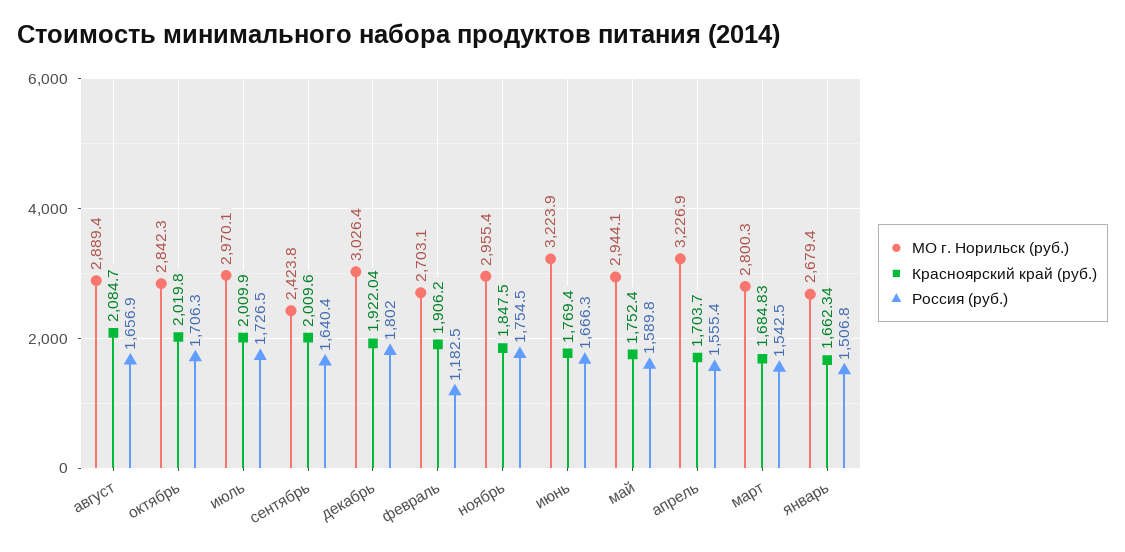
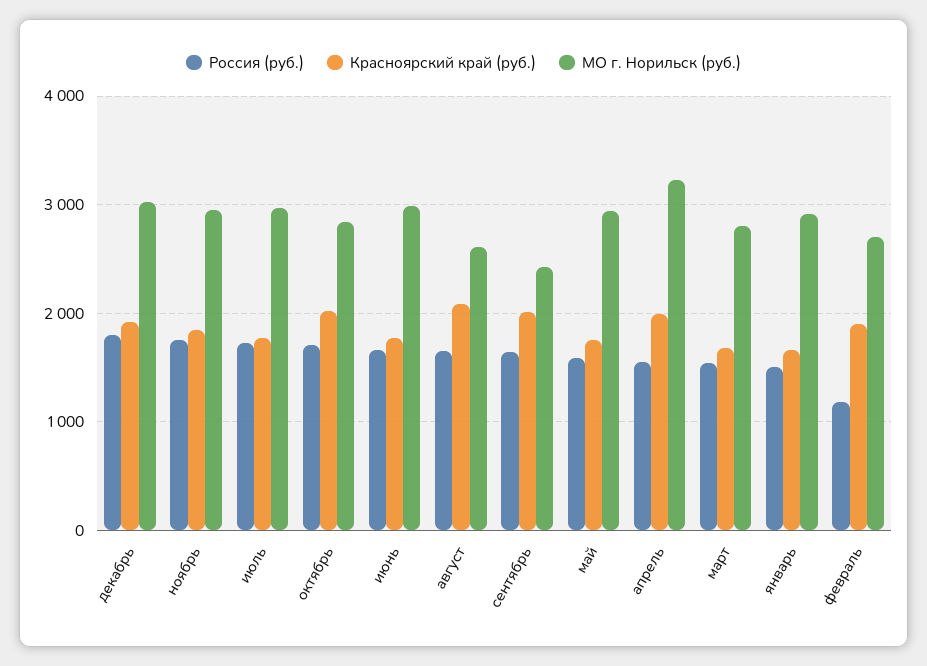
МО г. Норильск (руб.), август: 2889.4 -> 2600
Красноярский край (руб.), июль: 2009.9 -> 1800
МО г. Норильск (руб.), июнь: 3223.9 -> 3000
Красноярский край (руб.), апрель: 1703.7 -> 2000
МО г. Норильск (руб.), январь: 2679.4 -> 2900

